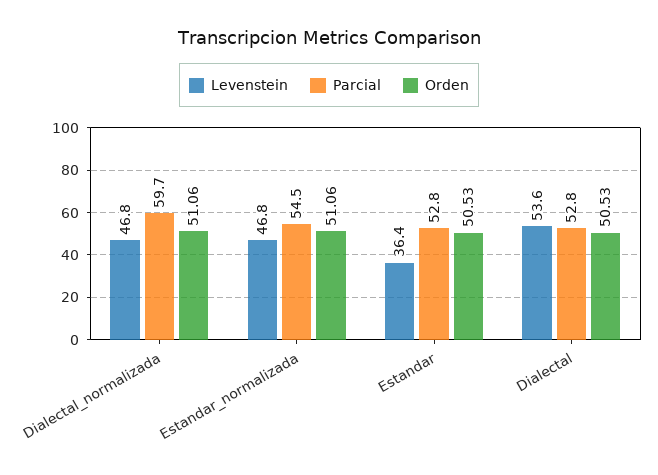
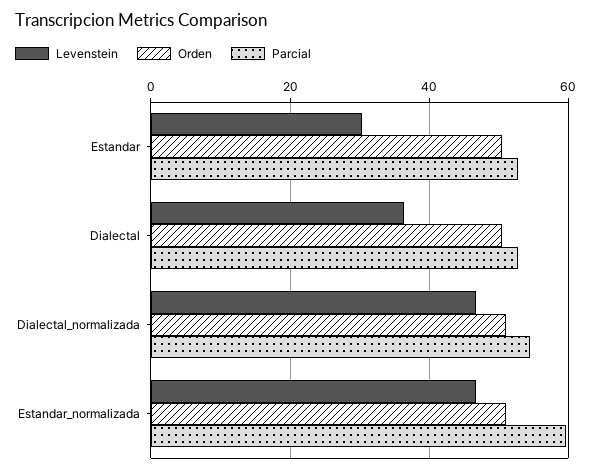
Parcial, Dialectal_normalizada: 59.7 -> 54
Parcial, Estandar_normalizada: 54.5 -> 60
Levenstein, Estandar: 36.4 -> 30
Levenstein, Dialectal: 53.6 -> 36

